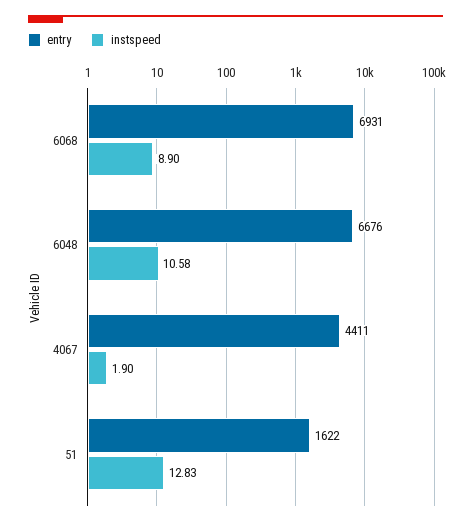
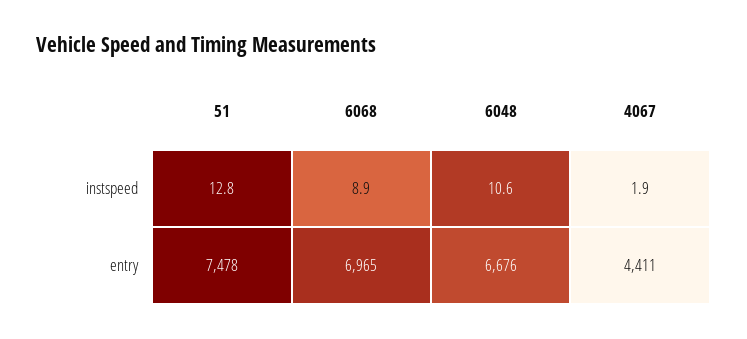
entry, 6068: 6931 -> 6965
entry, 51: 1622 -> 7478

